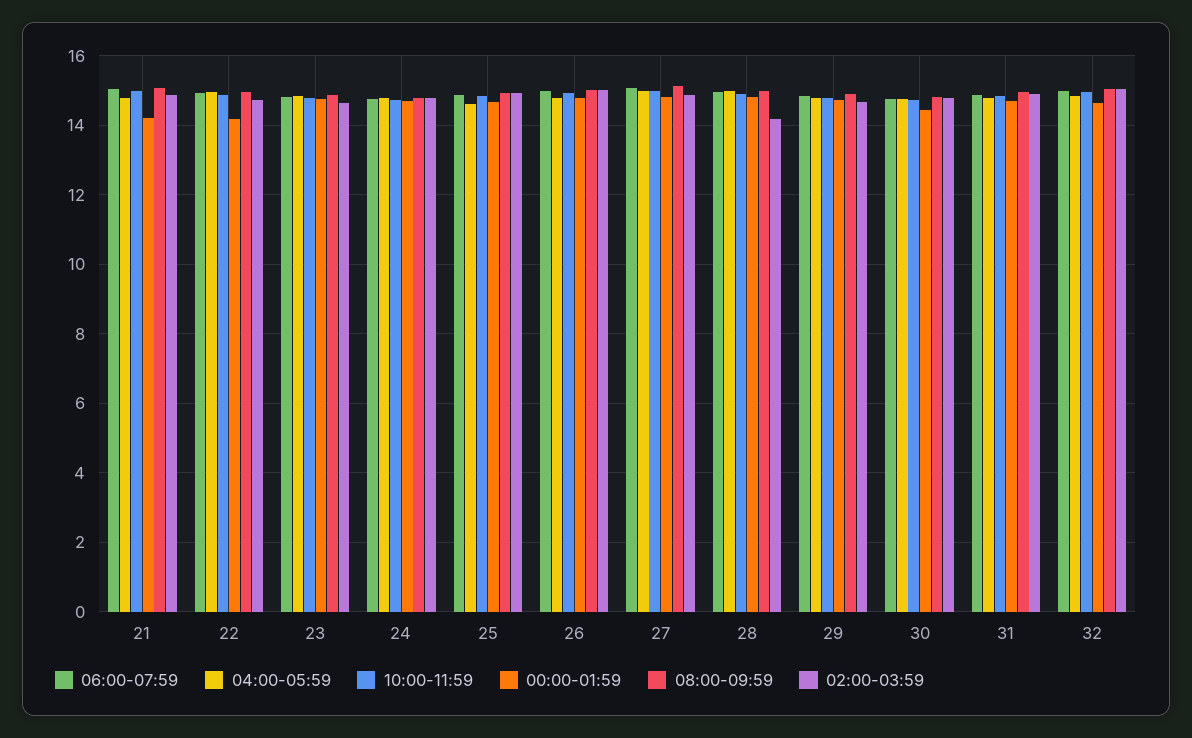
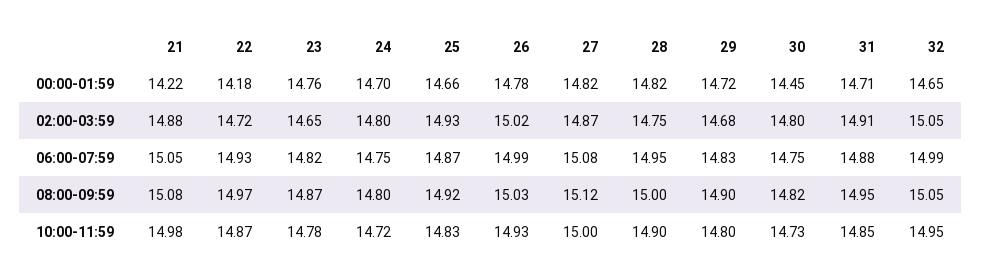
04:00-05:59, 21: 14.8 -> none
04:00-05:59, 22: 15 -> none
04:00-05:59, 23: 14.8 -> none
04:00-05:59, 24: 14.8 -> none
04:00-05:59, 25: 14.6 -> none
04:00-05:59, 26: 14.8 -> none
04:00-05:59, 27: 15 -> none
04:00-05:59, 28: 15 -> none
02:00-03:59, 28: 14.2 -> 14.75
04:00-05:59, 29: 14.8 -> none
04:00-05:59, 30: 14.8 -> none
04:00-05:59, 31: 14.8 -> none
04:00-05:59, 32: 14.8 -> none

